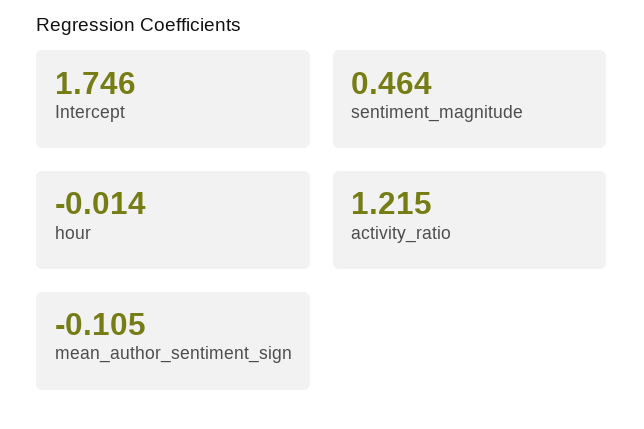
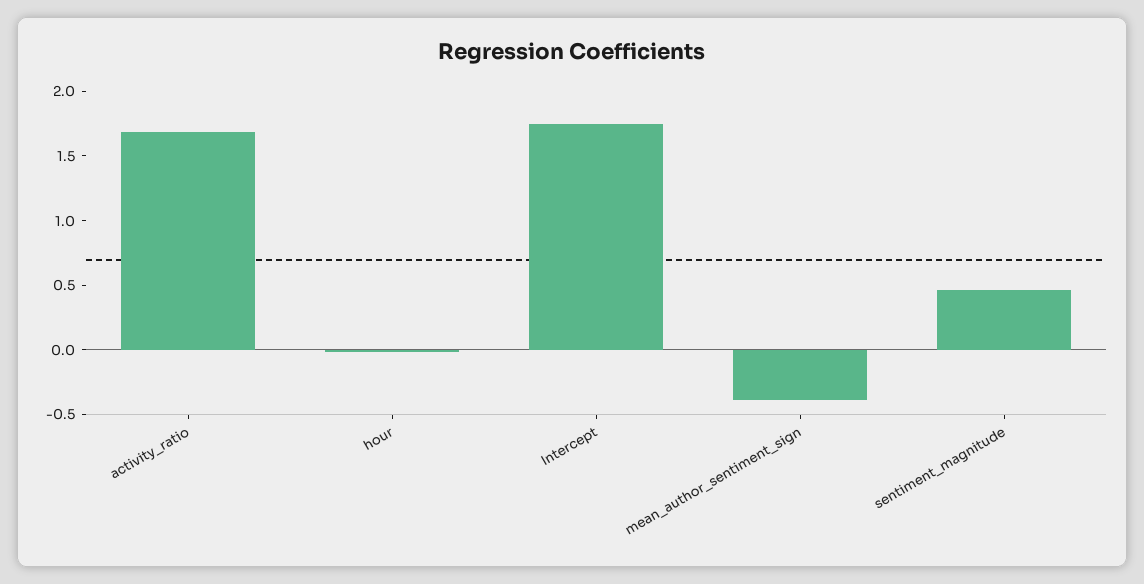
activity_ratio: 1.215 -> 1.7
mean_author_sentiment_sign: -0.105 -> -0.4

